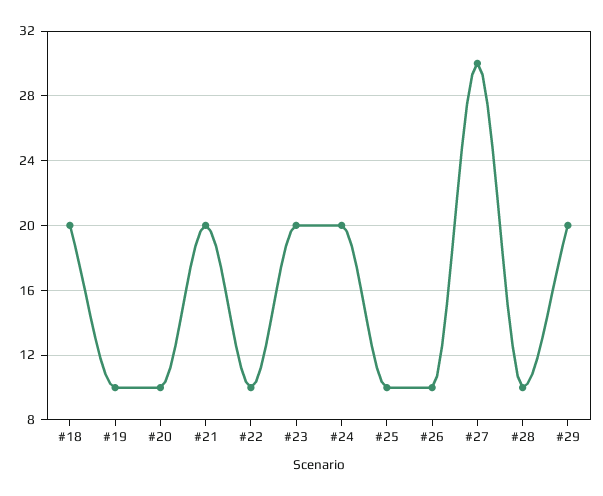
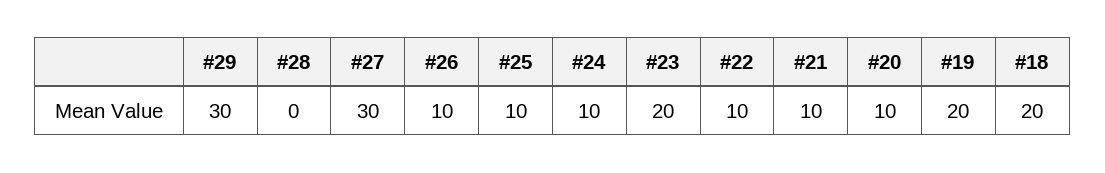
#19: 10 -> 20
#21: 20 -> 10
#24: 20 -> 10
#28: 10 -> 0
#29: 20 -> 30

